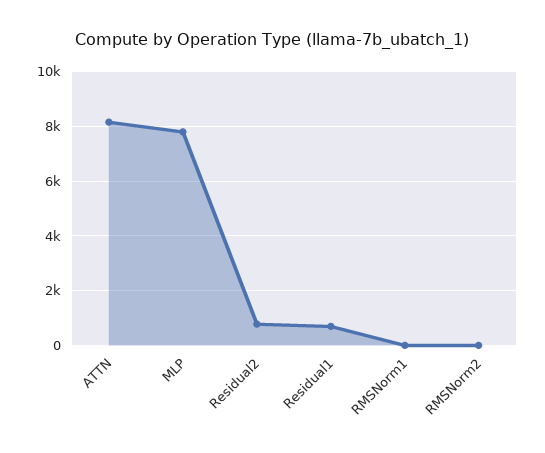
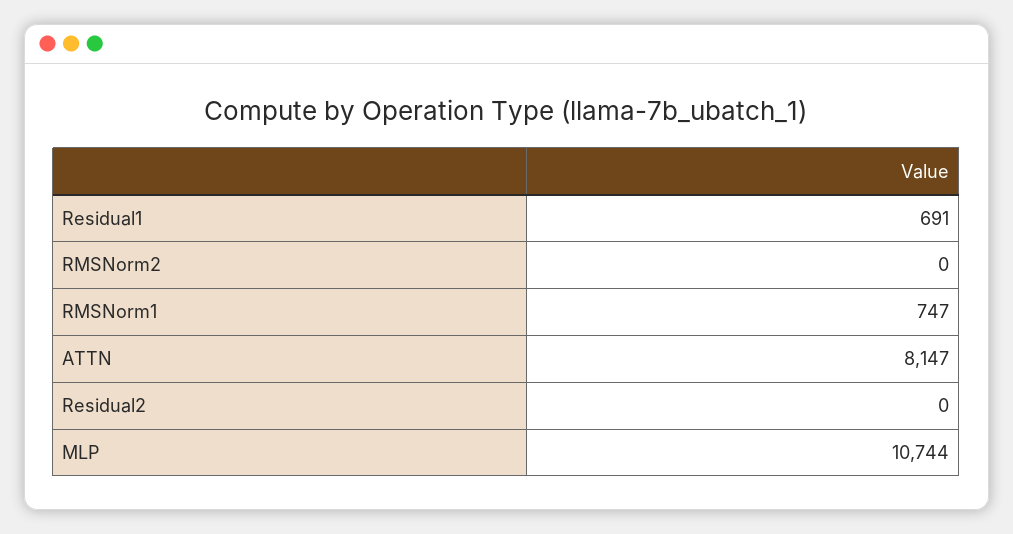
MLP: 7750 -> 10744
Residual2: 750 -> 0
RMSNorm1: 0 -> 747

